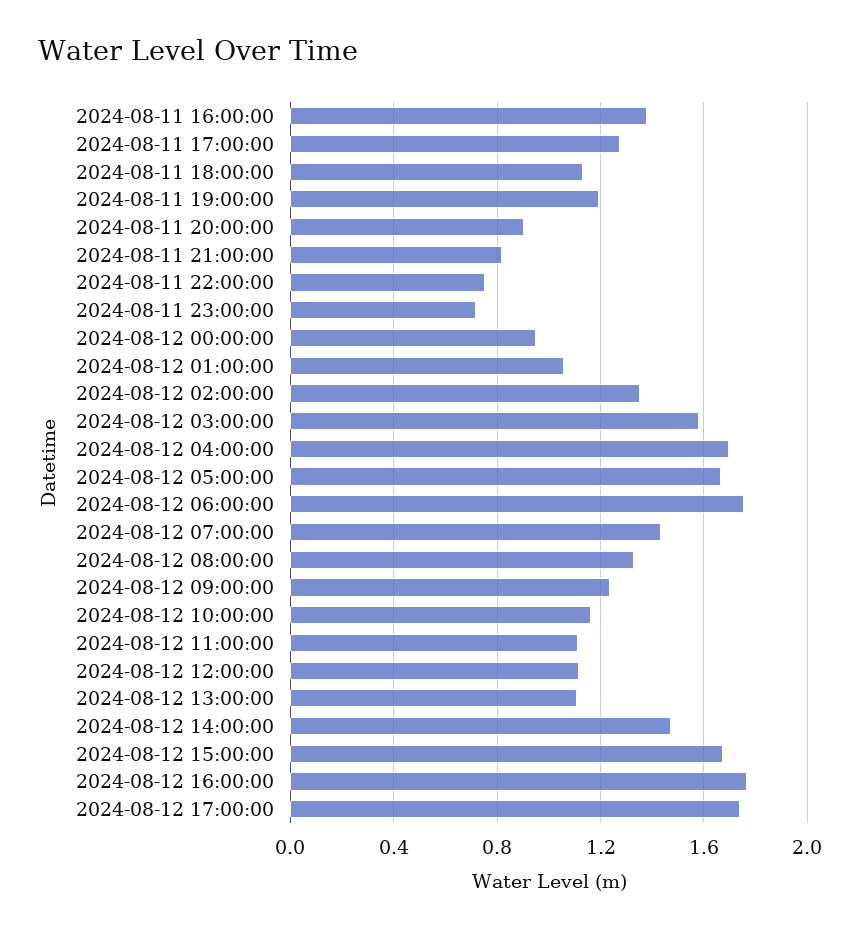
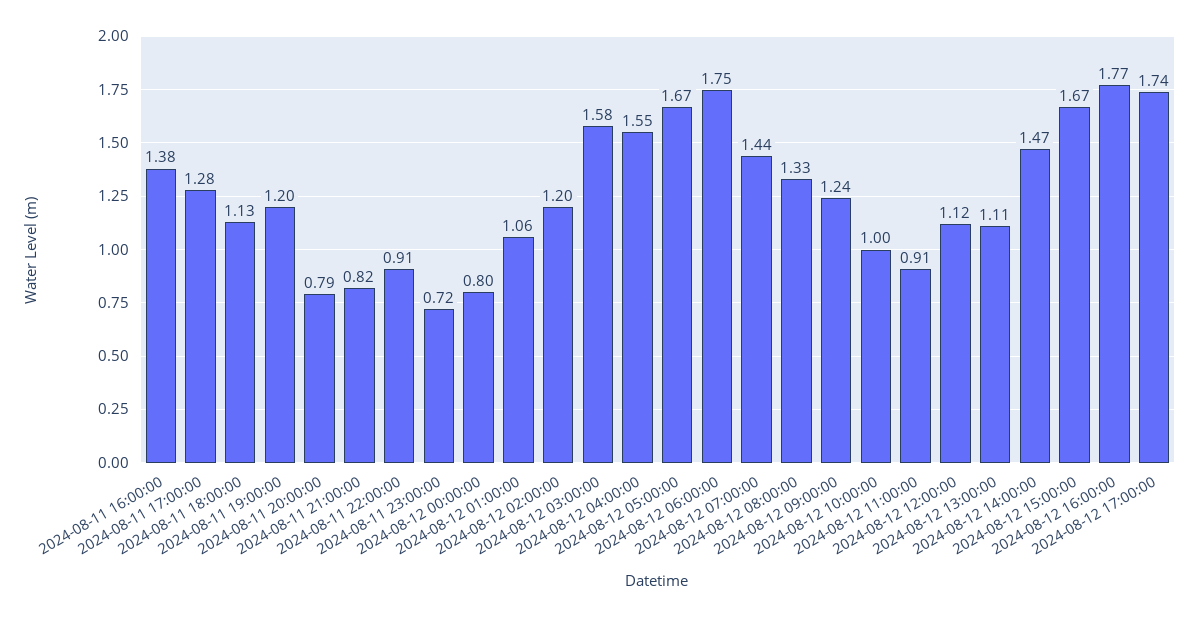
2024-08-11 20:00:00: 0.9 -> 0.79
2024-08-11 22:00:00: 0.75 -> 0.91
2024-08-12 00:00:00: 0.95 -> 0.8
2024-08-12 02:00:00: 1.35 -> 1.2
2024-08-12 04:00:00: 1.7 -> 1.55
2024-08-12 10:00:00: 1.15 -> 1
2024-08-12 11:00:00: 1.1 -> 0.91

